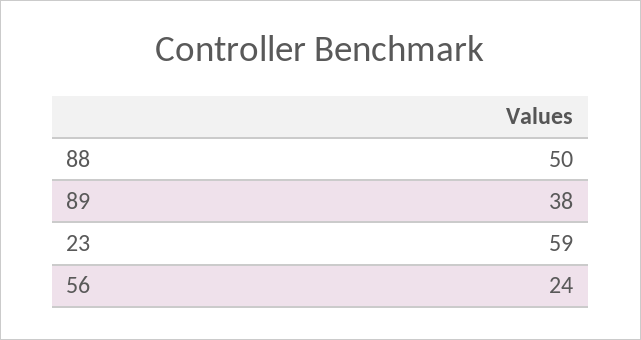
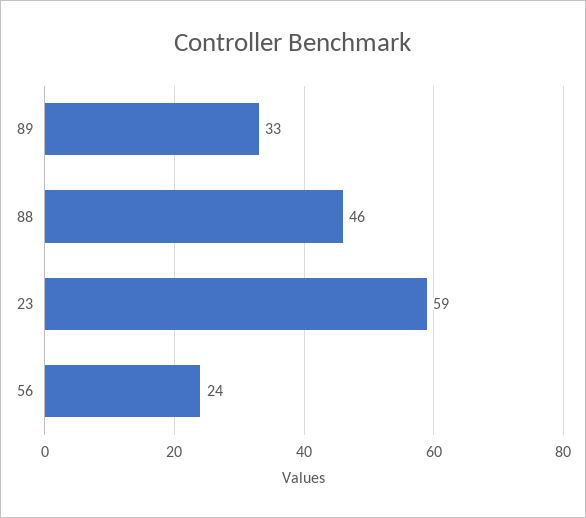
88: 50 -> 46
89: 38 -> 33

